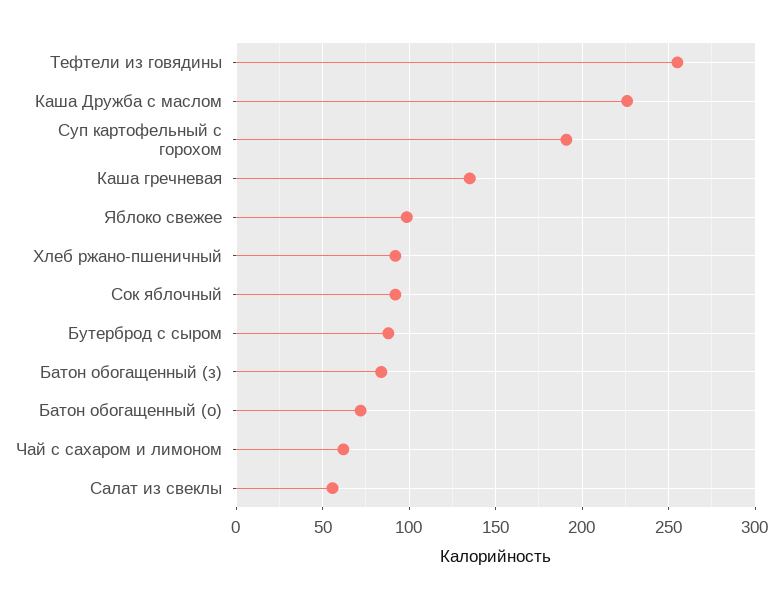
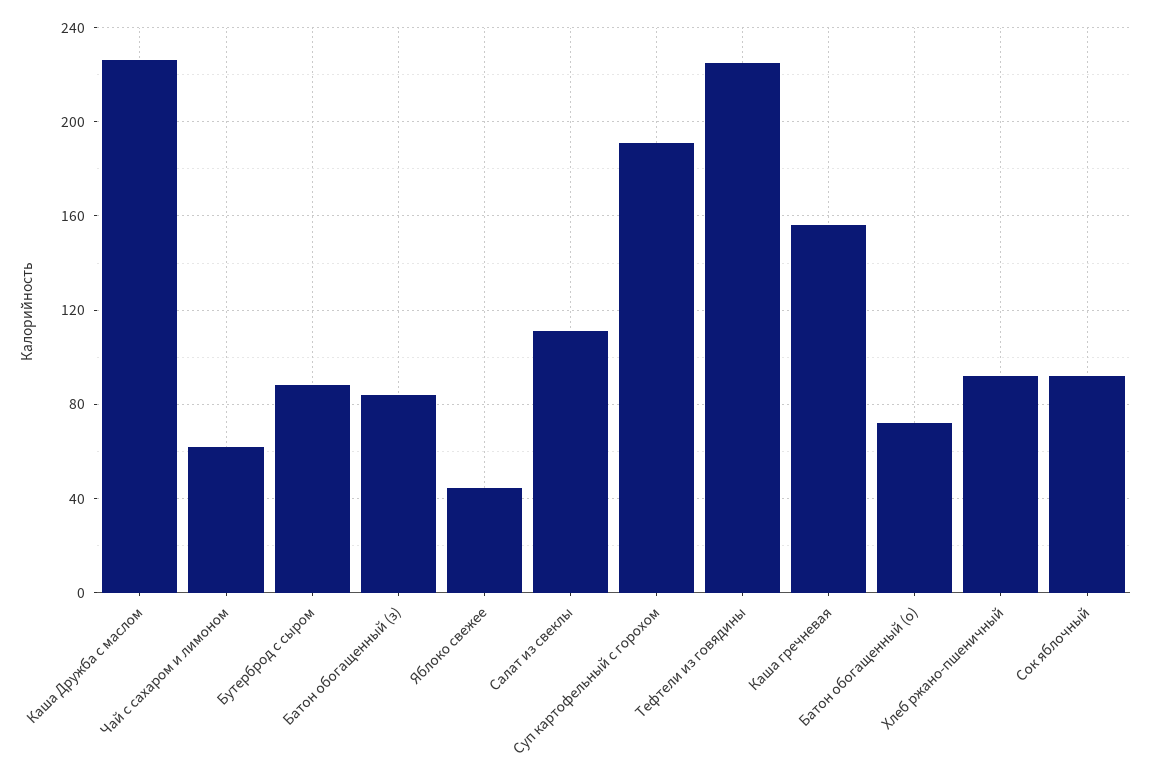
Тефтели из говядины: 255 -> 225
Каша гречневая: 135 -> 155
Яблоко свежее: 100 -> 45
Салат из свеклы: 55 -> 110

